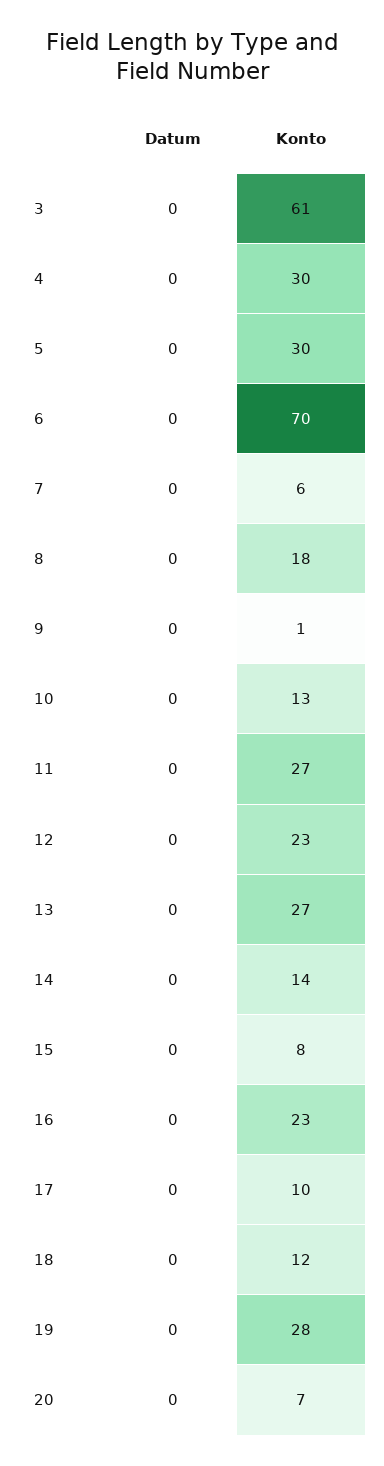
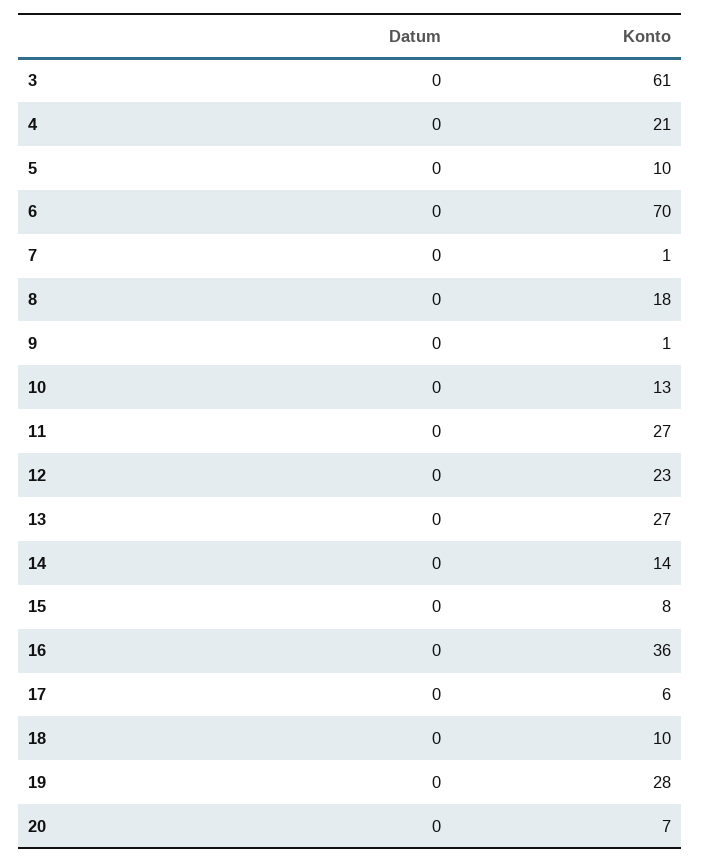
Konto, 4: 30 -> 21
Konto, 5: 30 -> 10
Konto, 7: 6 -> 1
Konto, 16: 23 -> 36
Konto, 17: 10 -> 6
Konto, 18: 12 -> 10

